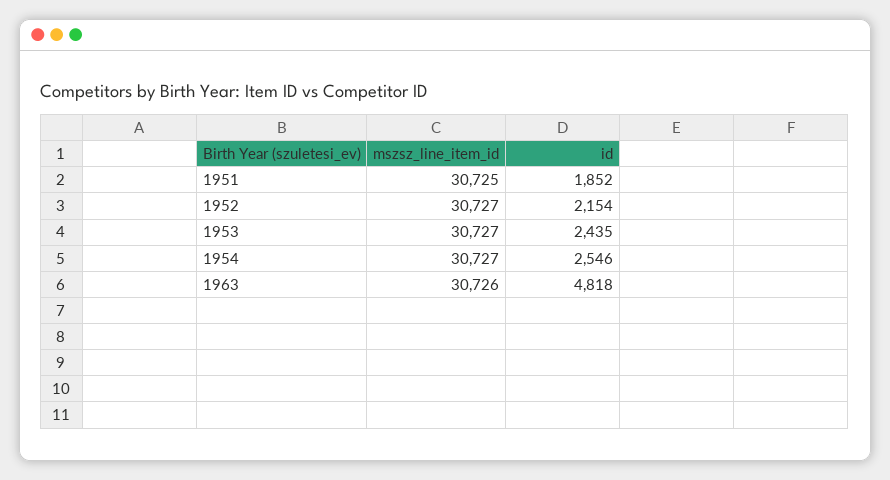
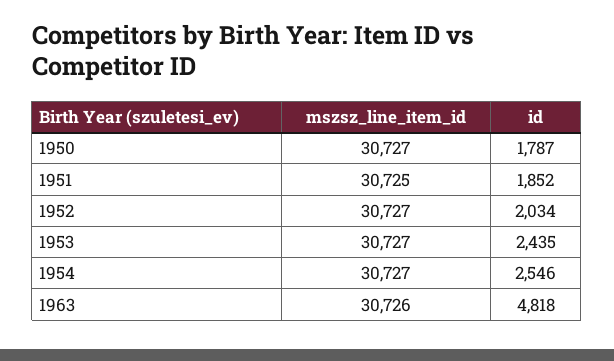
id, 1952: 2154 -> 2034
mszsz_line_item_id, 1950: none -> 30727
id, 1950: none -> 1787

